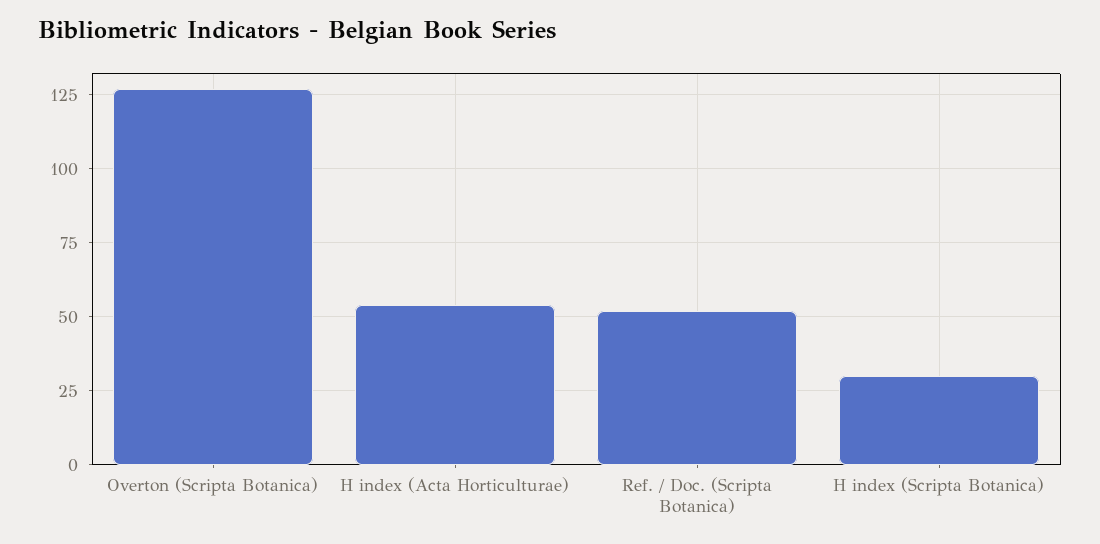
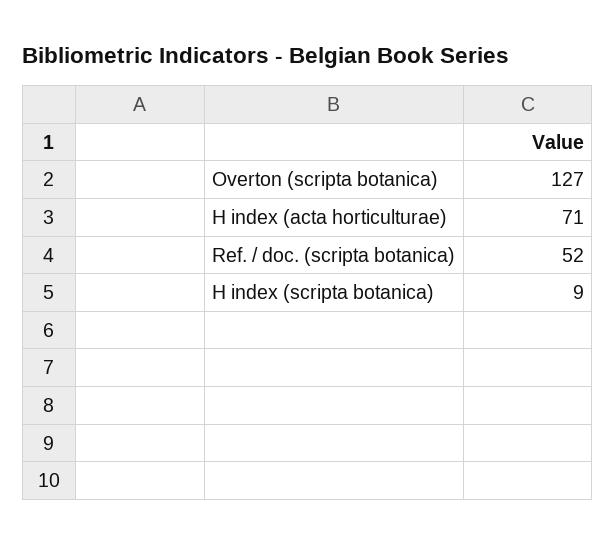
H index (Acta Horticulturae): 55 -> 71
H index (Scripta Botanica): 30 -> 9

